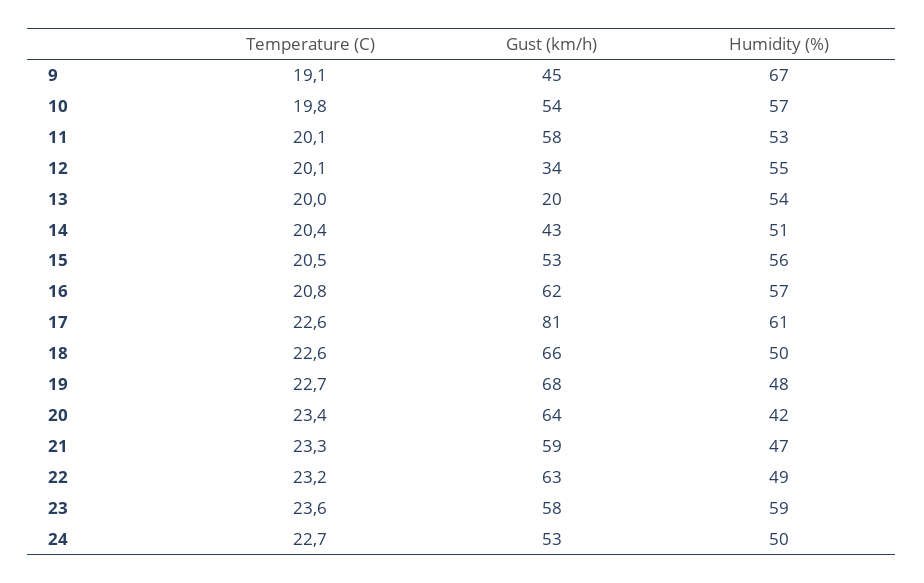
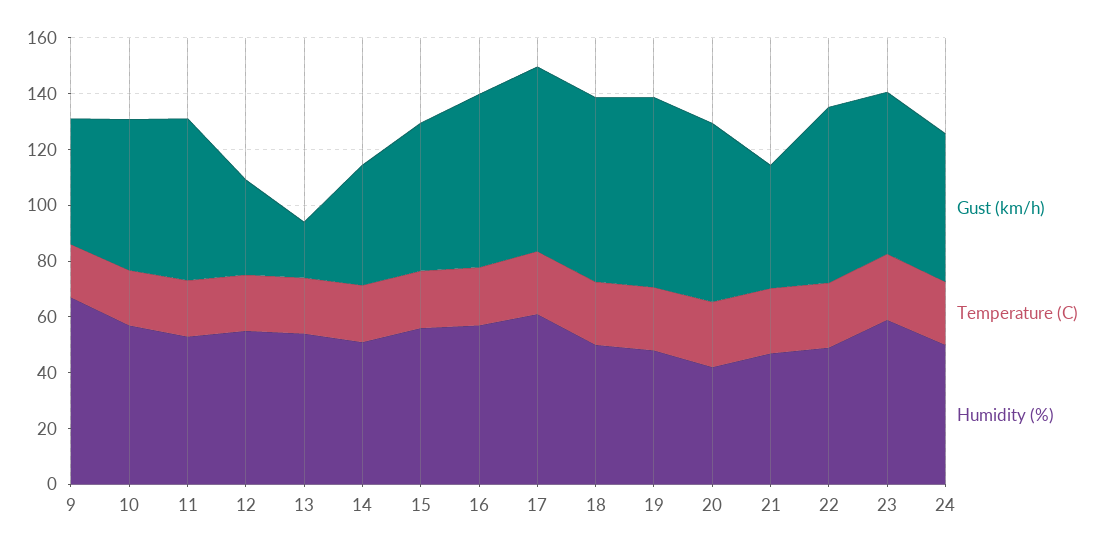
Gust (km/h), 17: 81 -> 65
Gust (km/h), 21: 59 -> 45

